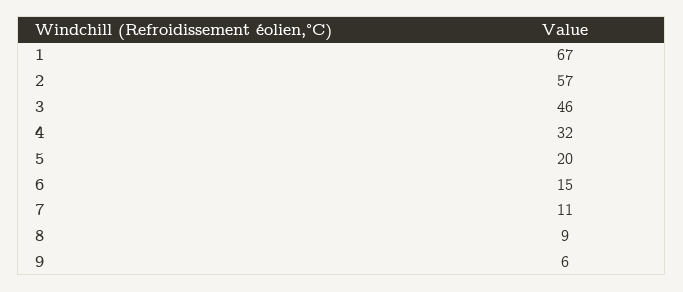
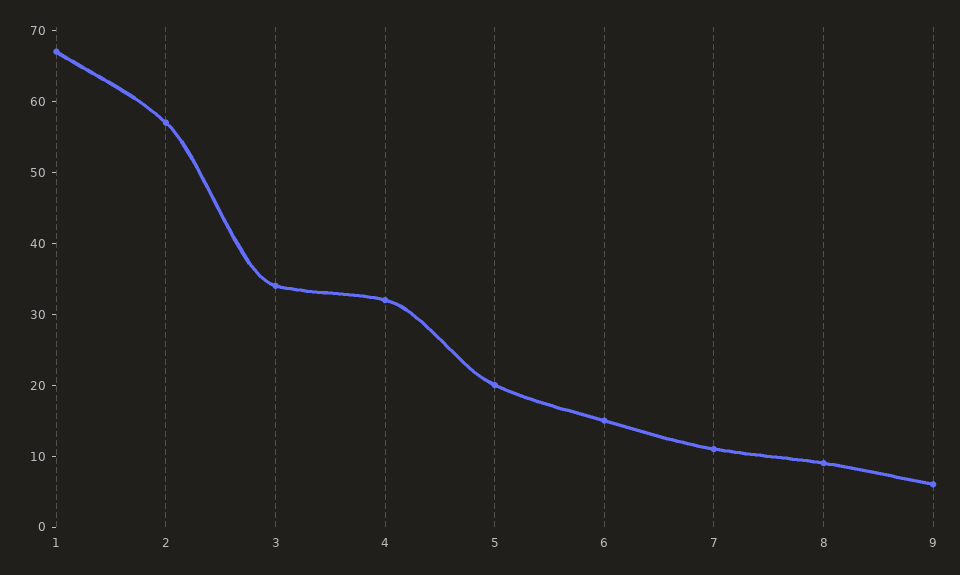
3: 46 -> 35

